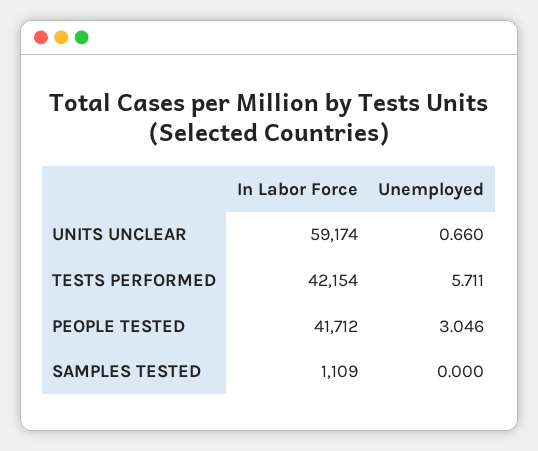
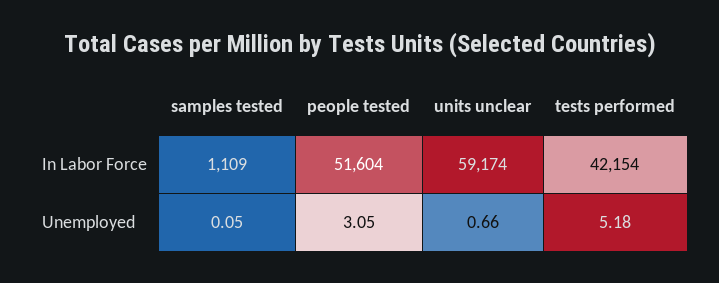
Unemployed, TESTS PERFORMED: 5.711 -> 5.18
In Labor Force, PEOPLE TESTED: 41712 -> 51604
Unemployed, SAMPLES TESTED: 0 -> 0.05

